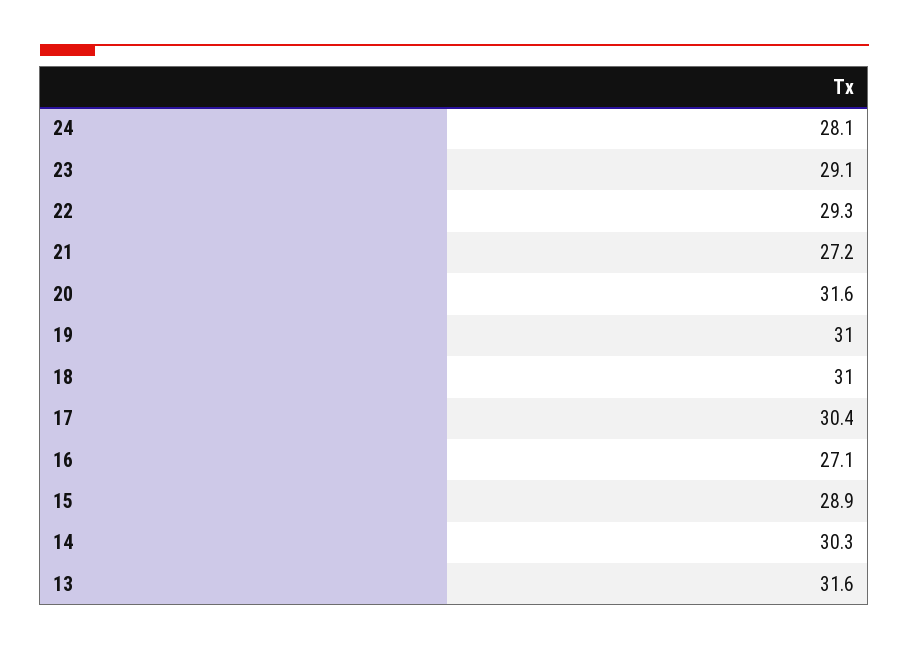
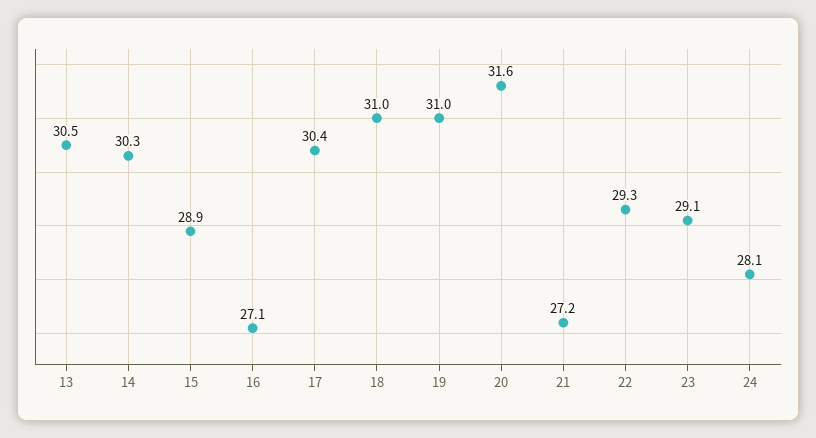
13: 31.6 -> 30.5

